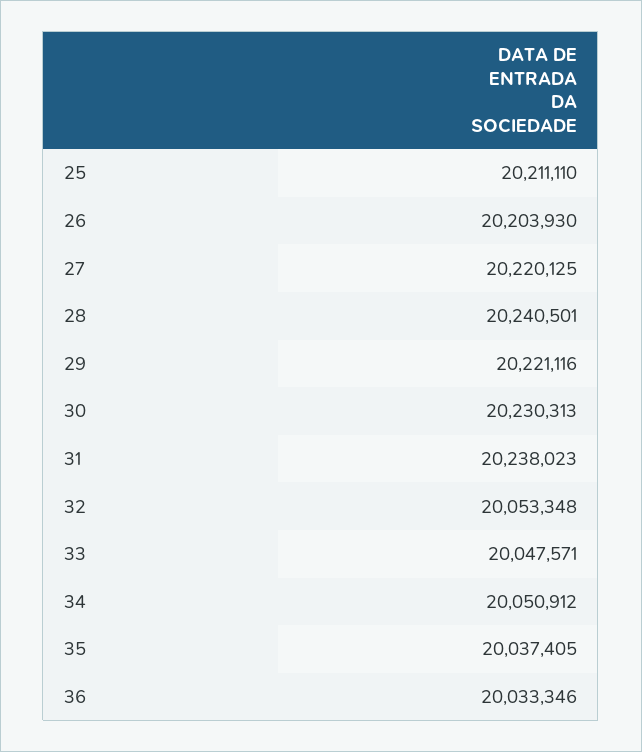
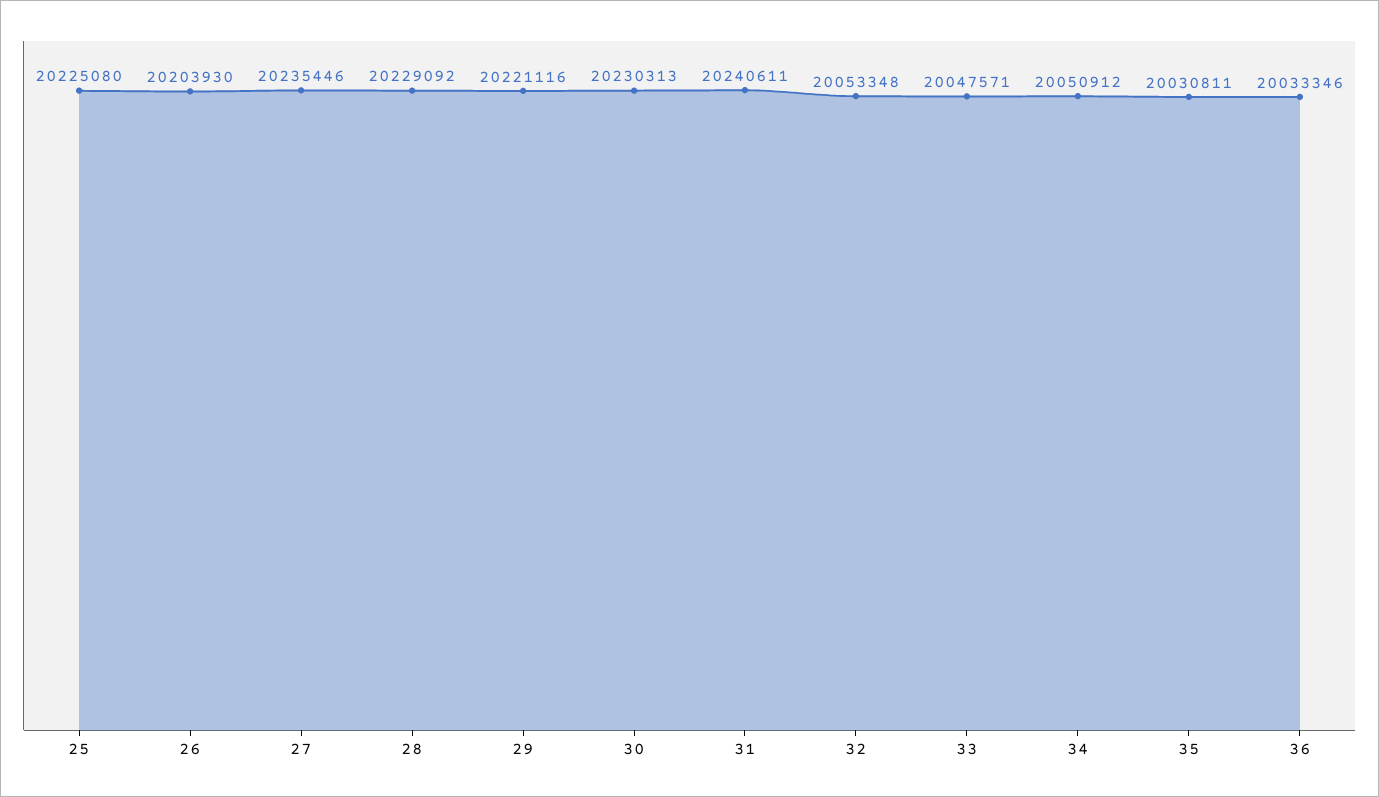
25: 20211110 -> 20225080
27: 20220125 -> 20235446
28: 20240501 -> 20229092
31: 20238023 -> 20240611
35: 20037405 -> 20030811

